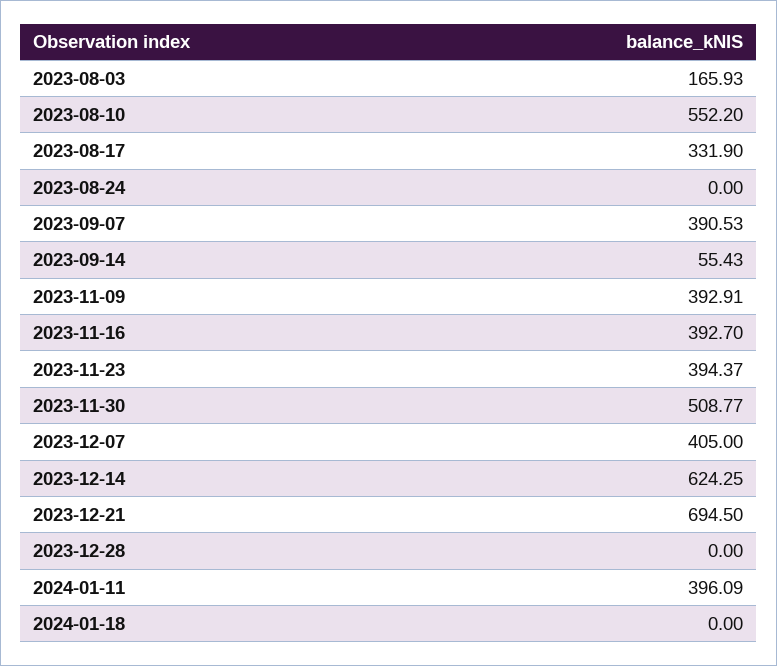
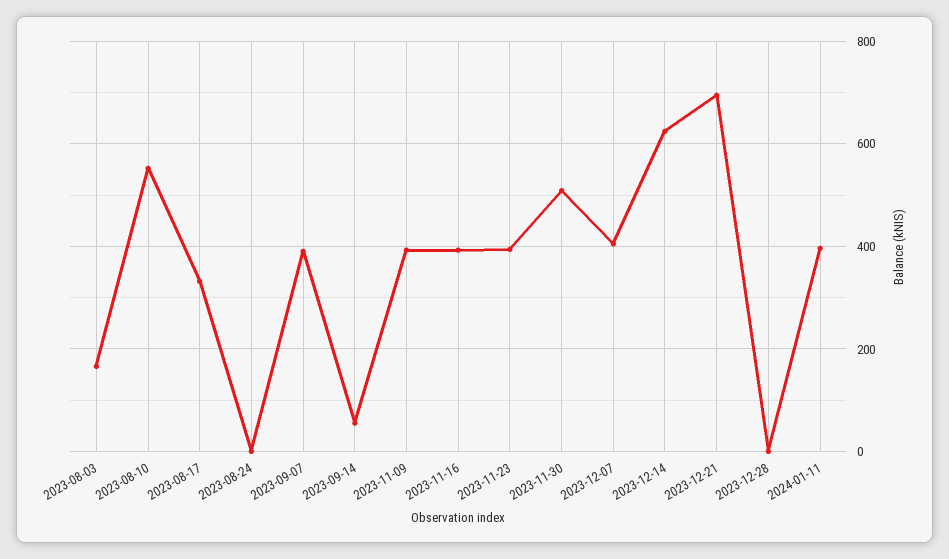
2024-01-18: 0 -> none

